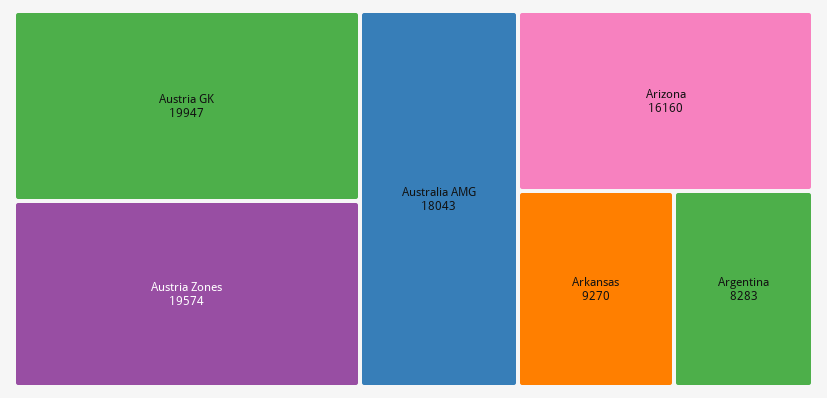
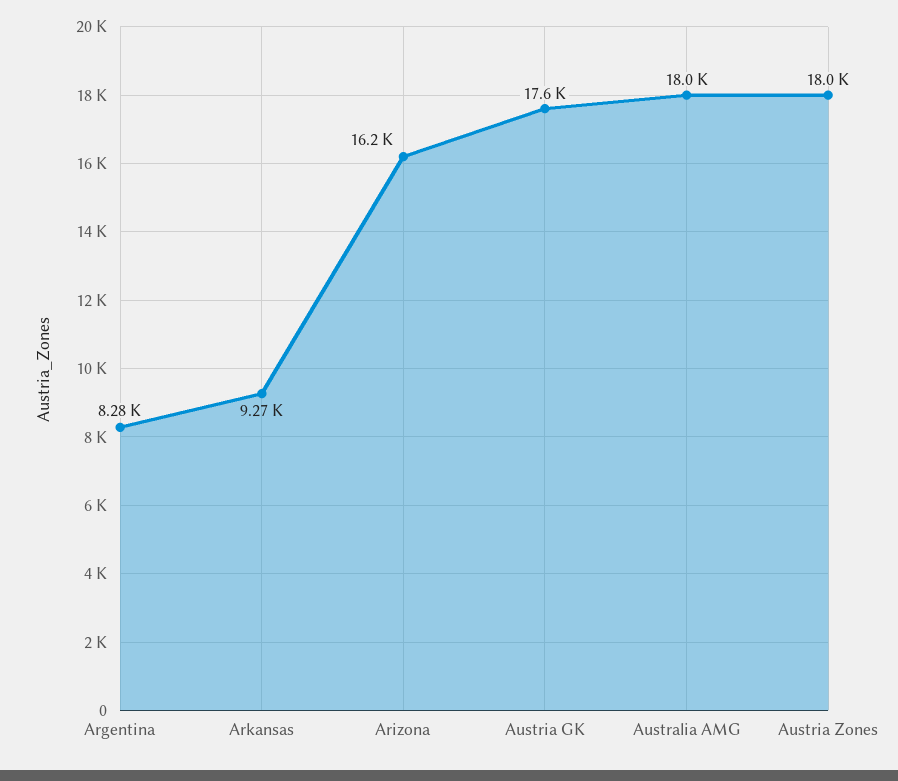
Austria GK: 19947 -> 17600
Austria Zones: 19574 -> 18000

